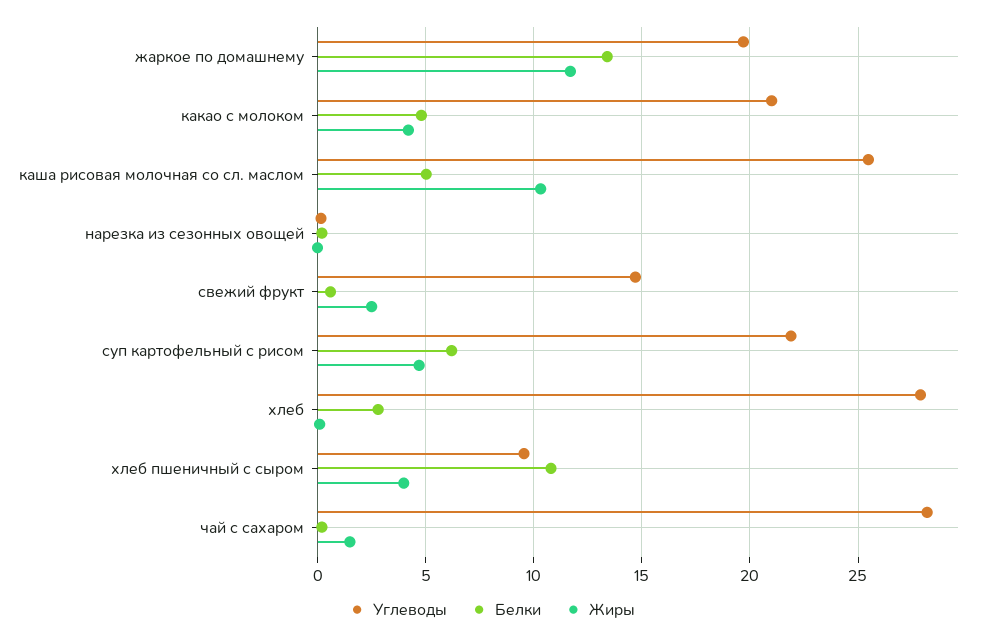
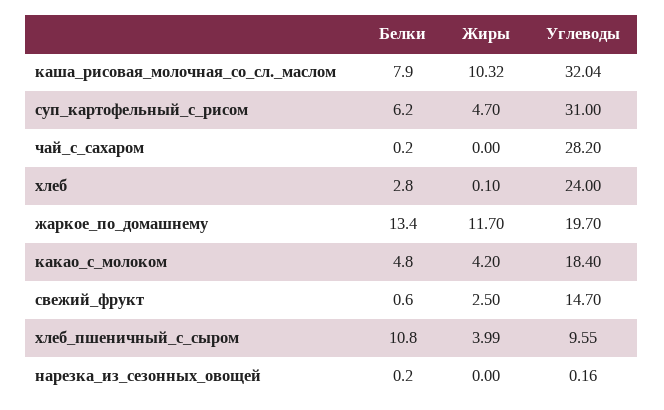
Углеводы, какао с молоком: 21 -> 18.4
Углеводы, каша рисовая молочная со сл. маслом: 25.5 -> 32.04
Белки, каша рисовая молочная со сл. маслом: 5 -> 7.9
Углеводы, суп картофельный с рисом: 22 -> 31
Углеводы, хлеб: 28 -> 24
Жиры, чай с сахаром: 1.5 -> 0

